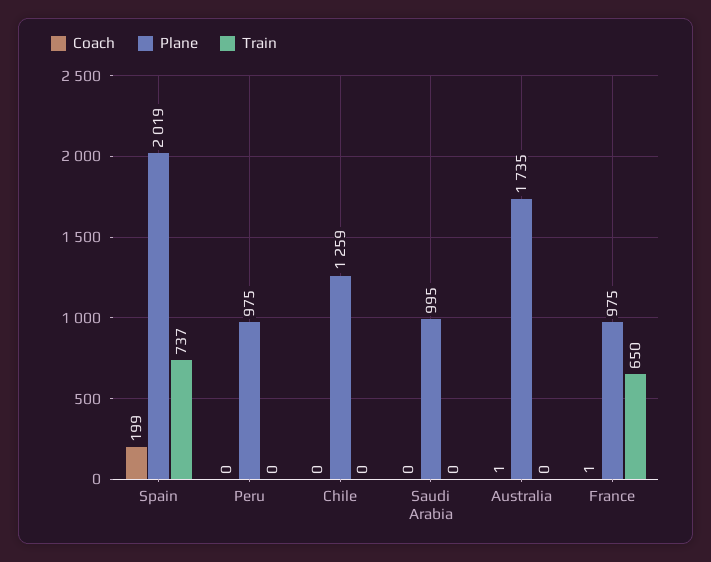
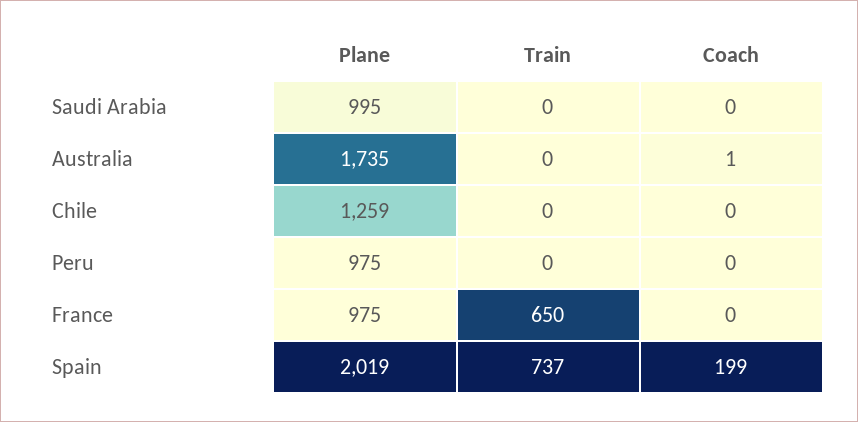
Coach, France: 1 -> 0

